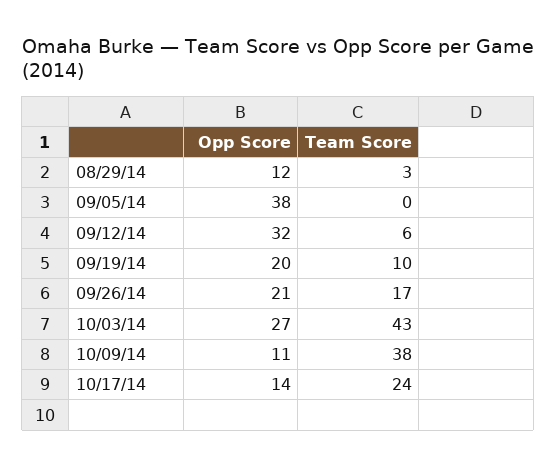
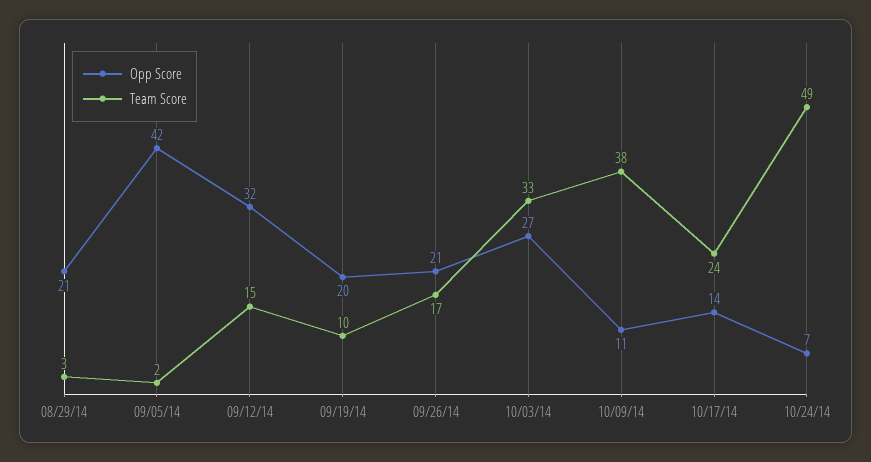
Opp Score, 08/29/14: 12 -> 21
Opp Score, 09/05/14: 38 -> 42
Team Score, 09/05/14: 0 -> 2
Team Score, 09/12/14: 6 -> 15
Team Score, 10/03/14: 43 -> 33
Opp Score, 10/24/14: none -> 7
Team Score, 10/24/14: none -> 49

